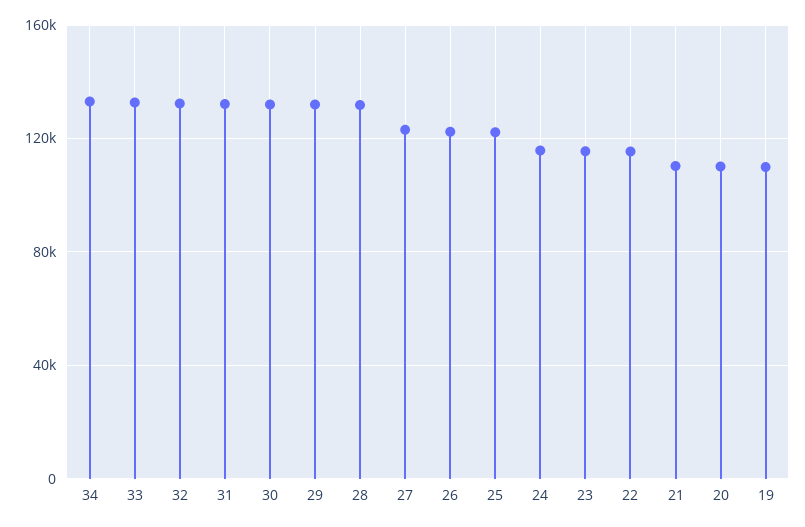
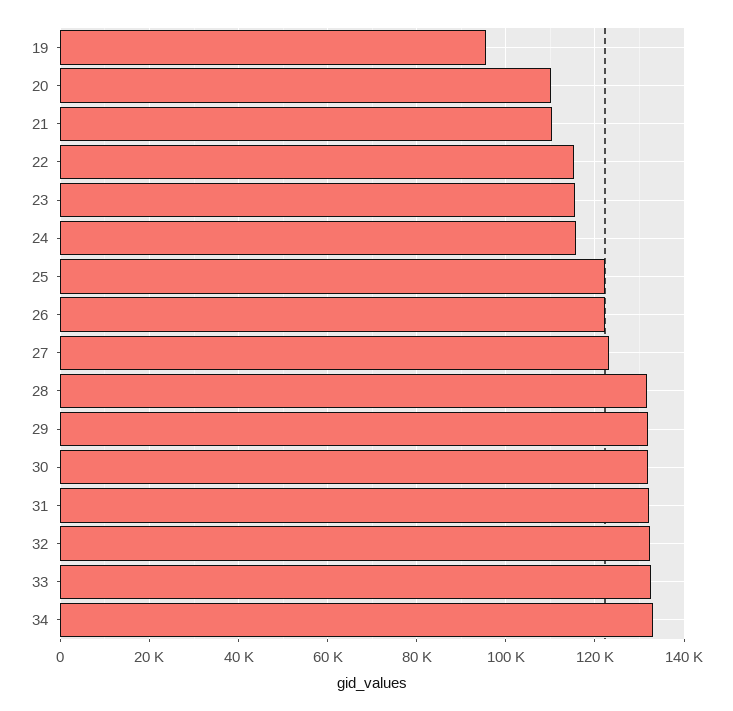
19: 110000 -> 96000

